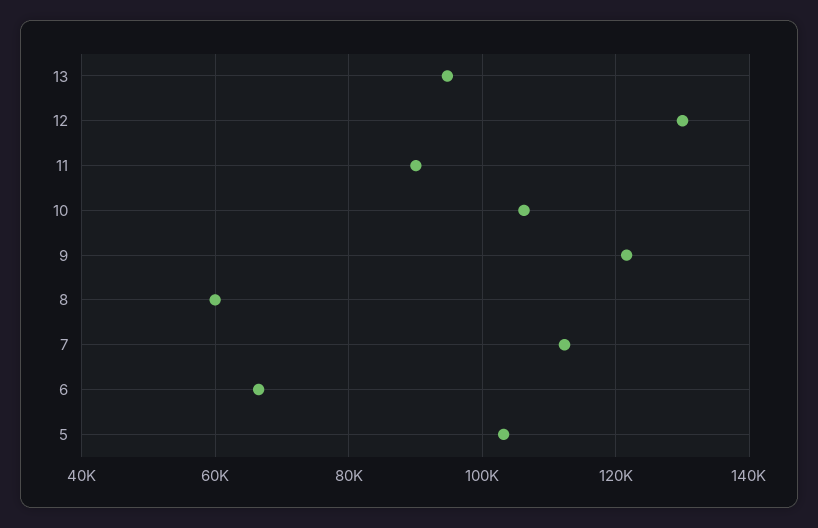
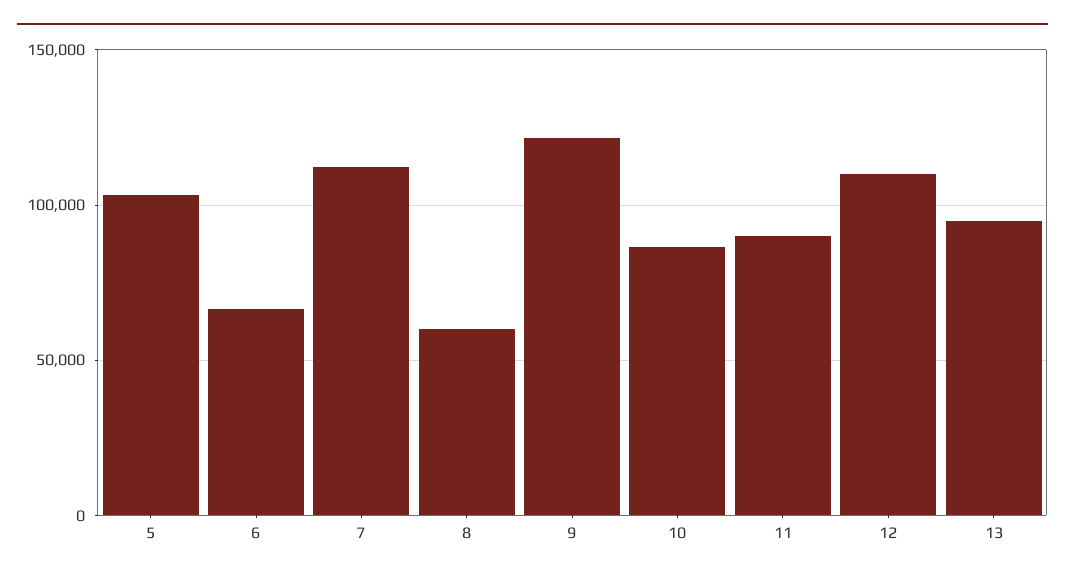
12: 130000 -> 110000
10: 106000 -> 85000

